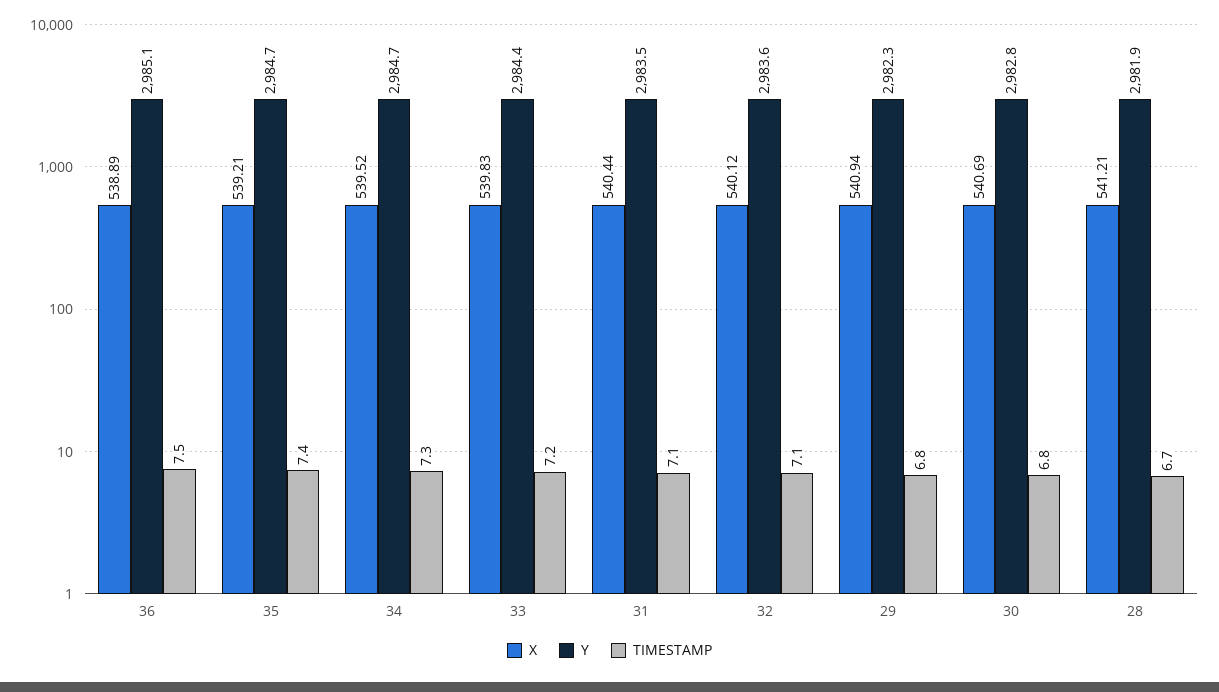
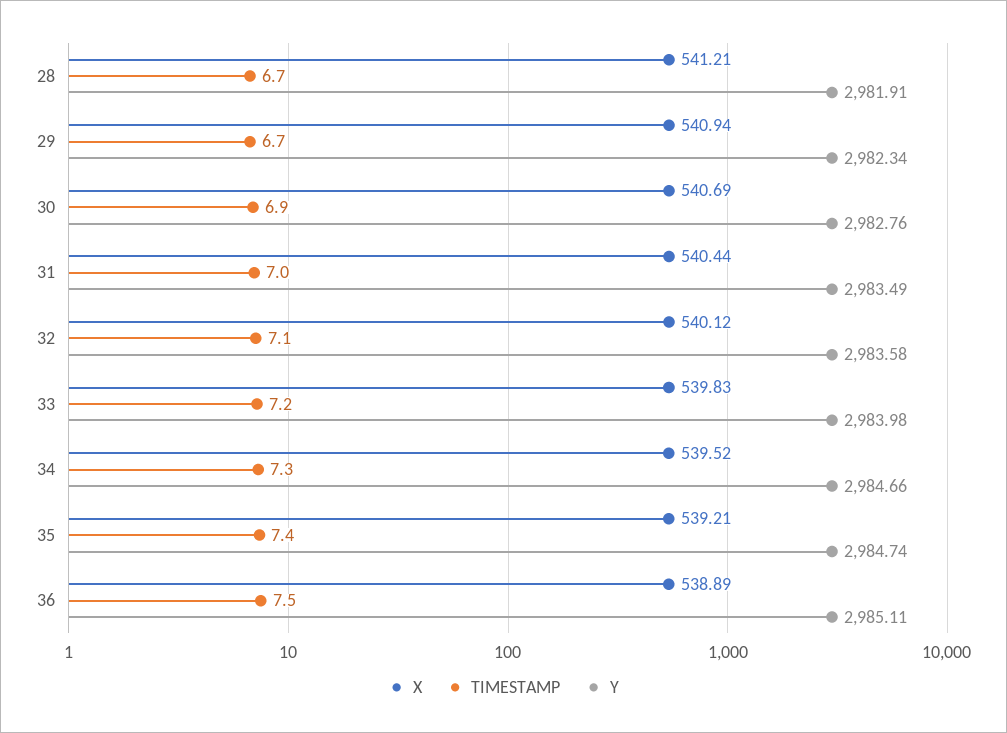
Y, 33: 2984.4 -> 2983.98
TIMESTAMP, 31: 7.1 -> 7
TIMESTAMP, 29: 6.8 -> 6.7
TIMESTAMP, 30: 6.8 -> 6.9

